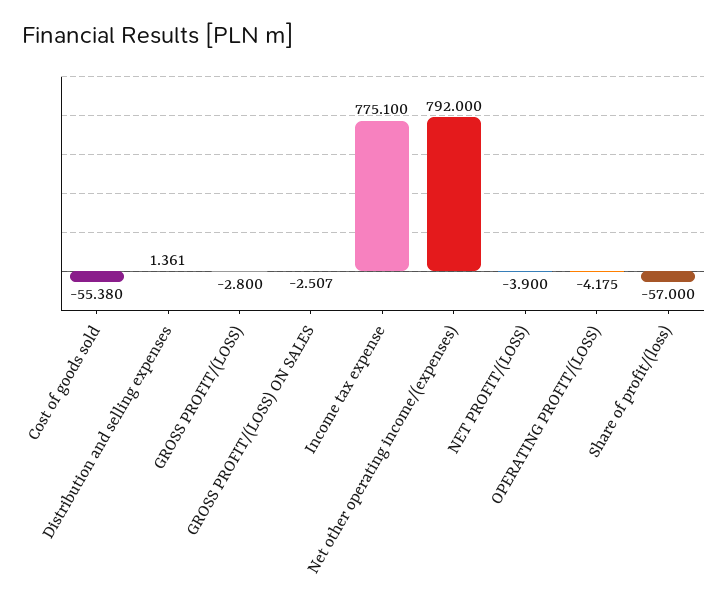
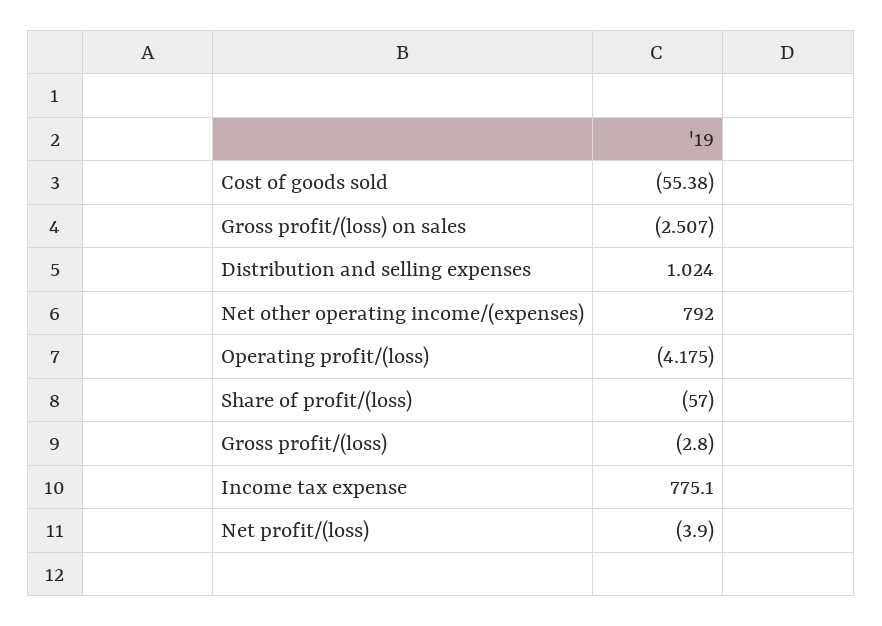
Distribution and selling expenses: 1.361 -> 1.024

